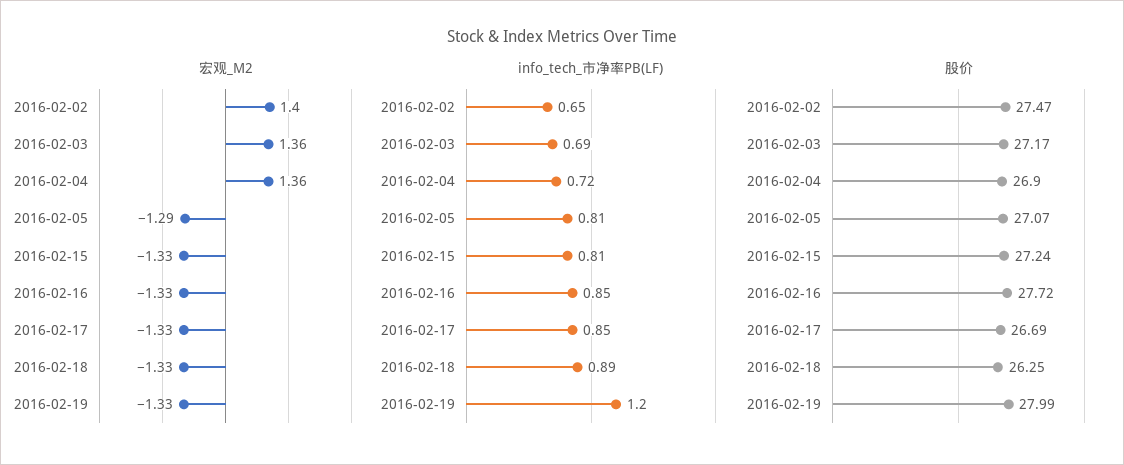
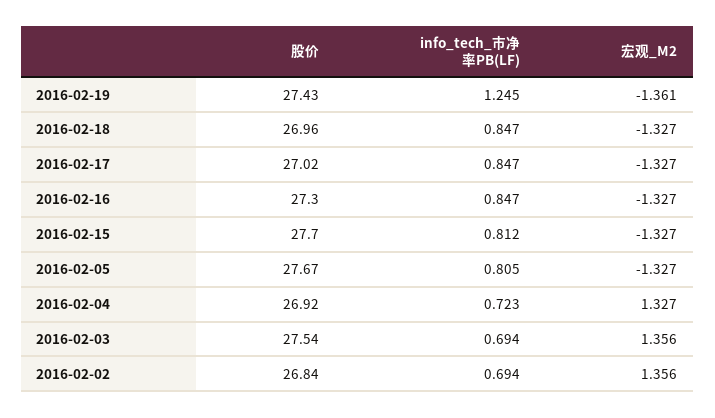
宏观_M2, 2016-02-02: 1.4 -> 1.356
宏观_M2, 2016-02-04: 1.36 -> 1.327
宏观_M2, 2016-02-05: -1.29 -> -1.327
宏观_M2, 2016-02-19: -1.33 -> -1.361
info_tech_市净率PB(LF), 2016-02-02: 0.65 -> 0.694
info_tech_市净率PB(LF), 2016-02-18: 0.89 -> 0.847
info_tech_市净率PB(LF), 2016-02-19: 1.2 -> 1.245
股价, 2016-02-02: 27.47 -> 26.84
股价, 2016-02-03: 27.17 -> 27.54
股价, 2016-02-04: 26.9 -> 26.92
股价, 2016-02-05: 27.07 -> 27.67
股价, 2016-02-15: 27.24 -> 27.7
股价, 2016-02-16: 27.72 -> 27.3
股价, 2016-02-17: 26.69 -> 27.02
股价, 2016-02-18: 26.25 -> 26.96
股价, 2016-02-19: 27.99 -> 27.43

